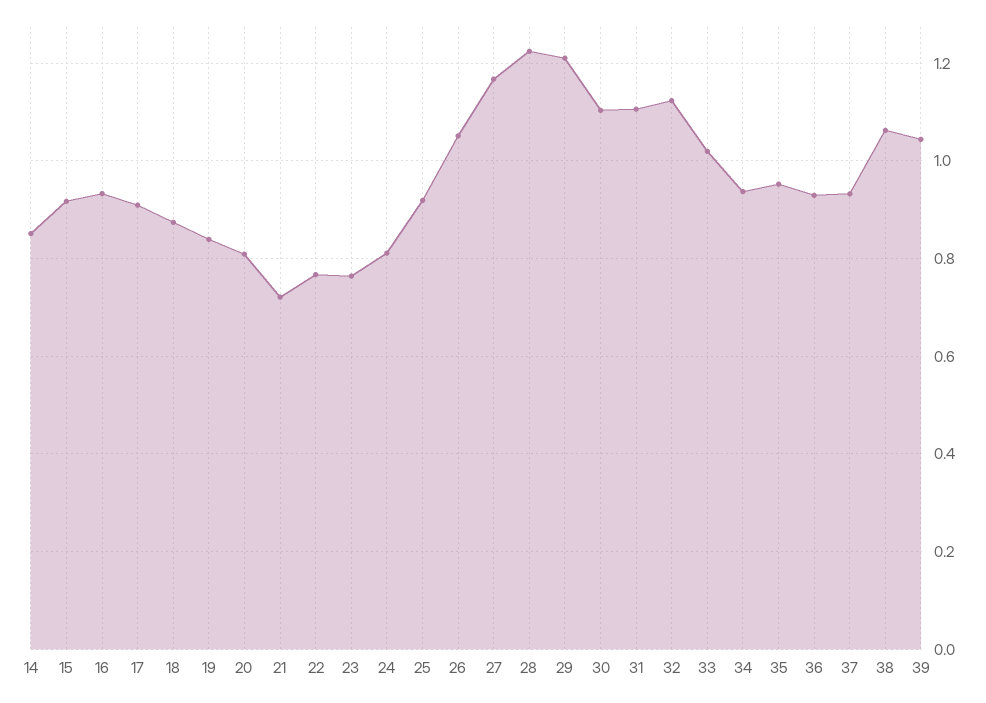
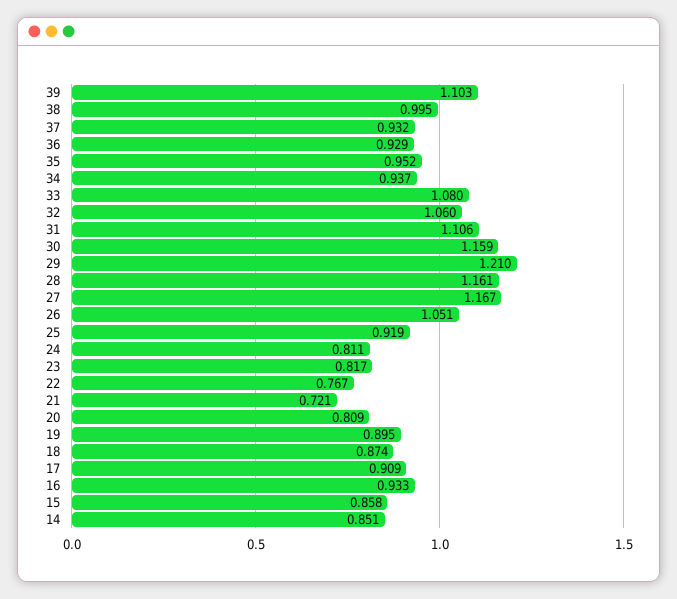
15: 0.92 -> 0.858
19: 0.84 -> 0.895
23: 0.76 -> 0.817
28: 1.22 -> 1.161
30: 1.1 -> 1.159
32: 1.12 -> 1.06
33: 1.02 -> 1.08
38: 1.06 -> 0.995
39: 1.04 -> 1.103

